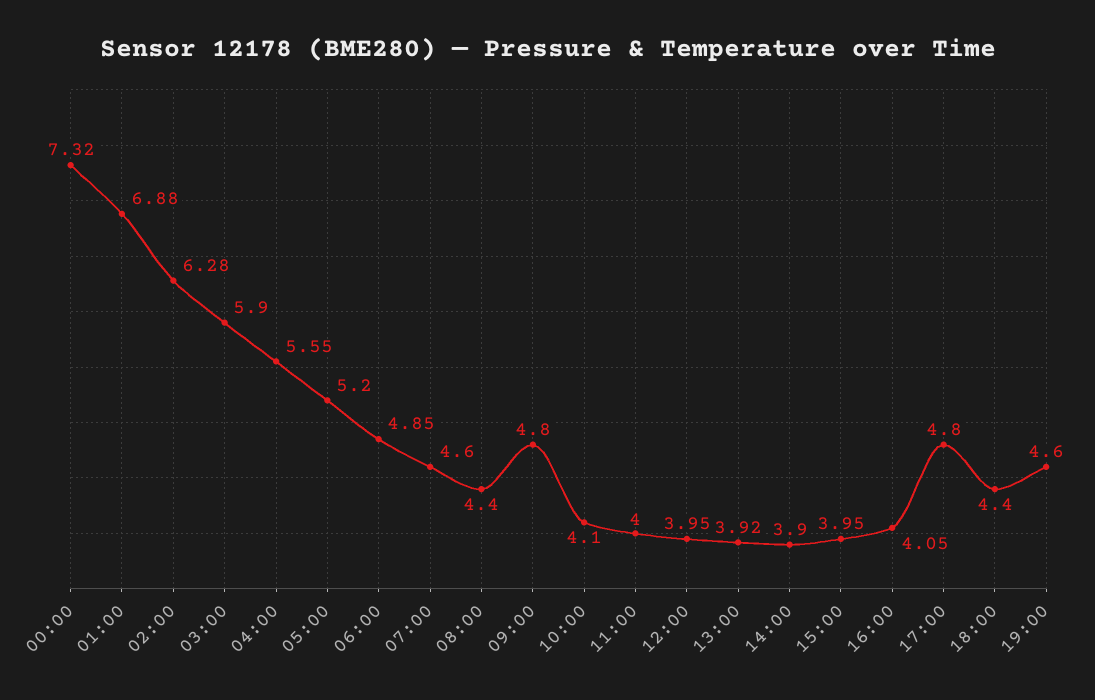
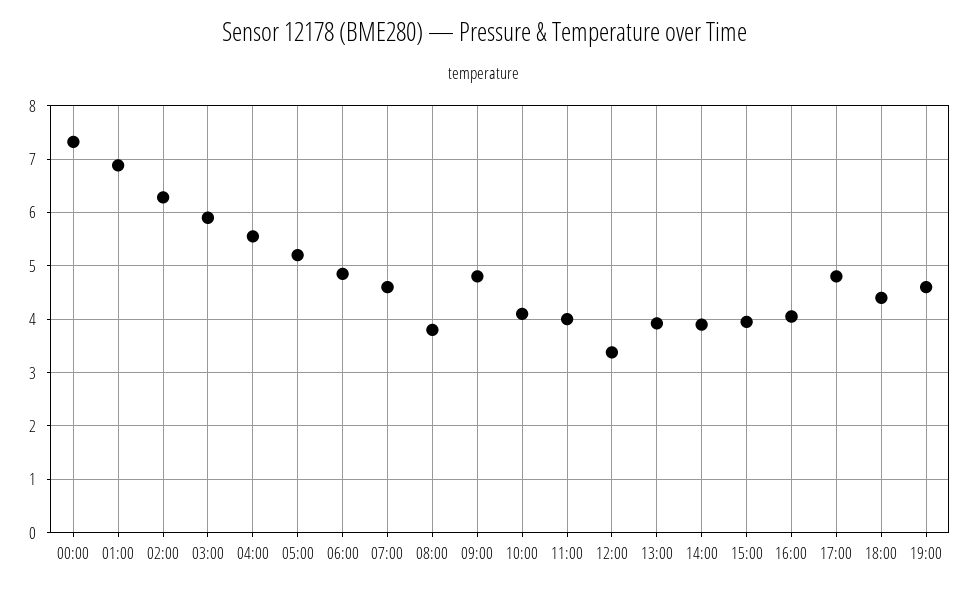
08:00: 4.4 -> 3.8
12:00: 3.95 -> 3.4

